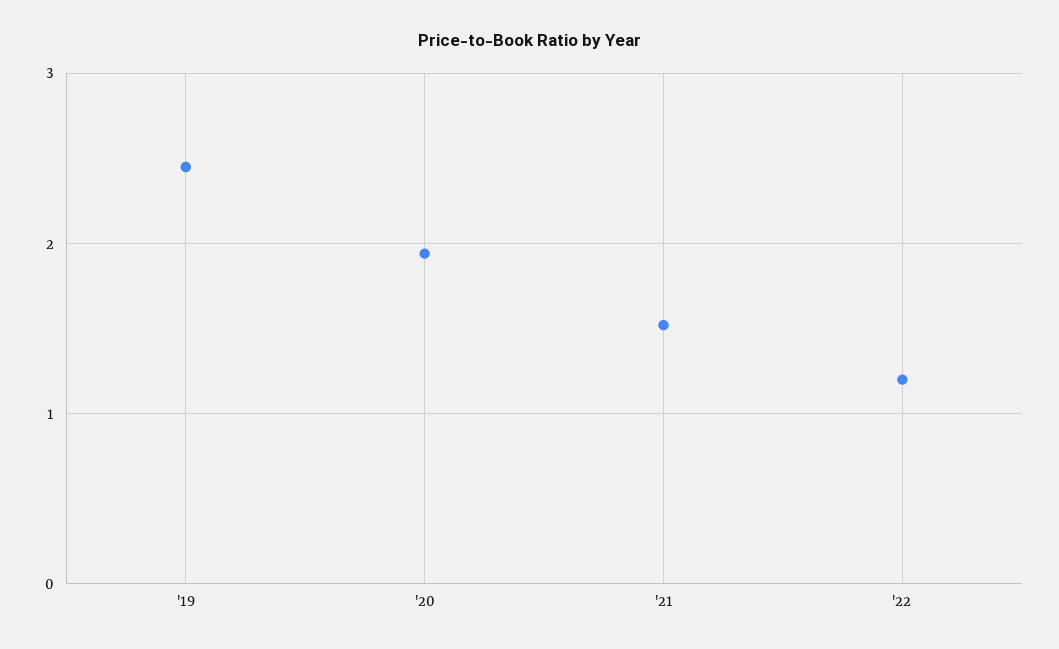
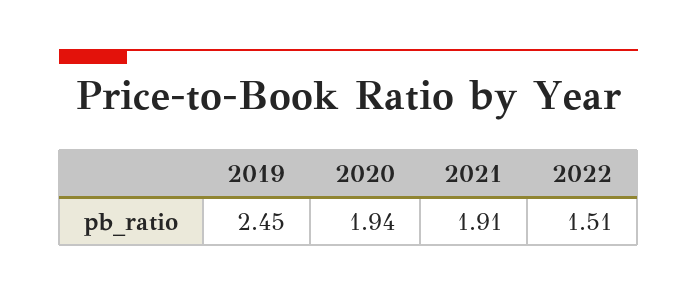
'21: 1.5 -> 1.91
'22: 1.2 -> 1.51

